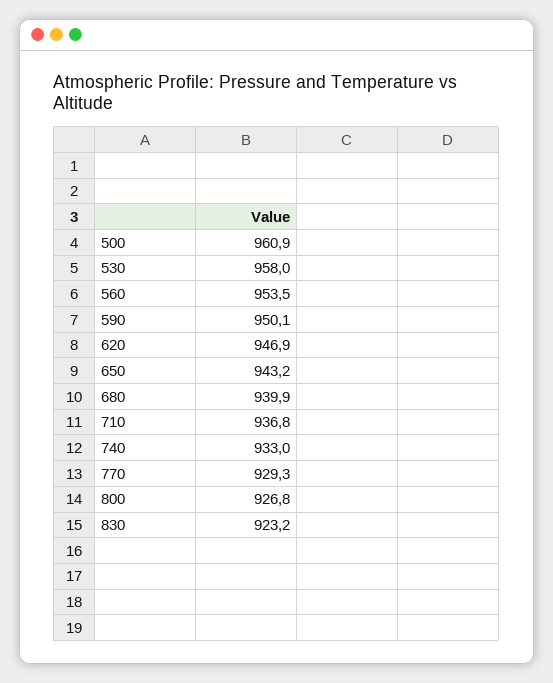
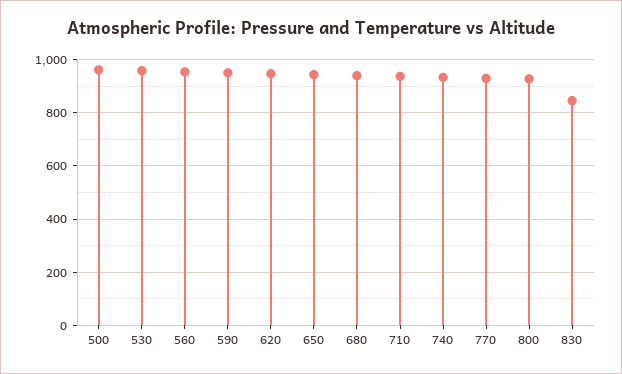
830: 923.2 -> 850

